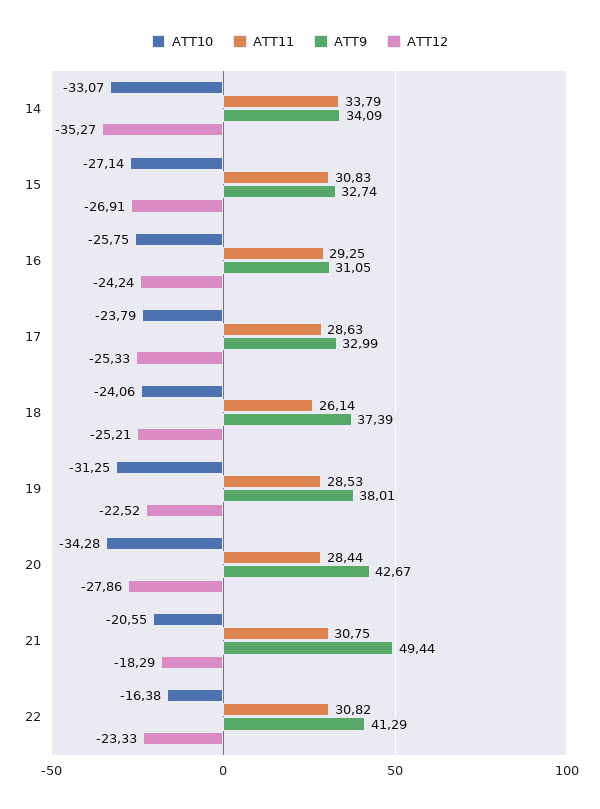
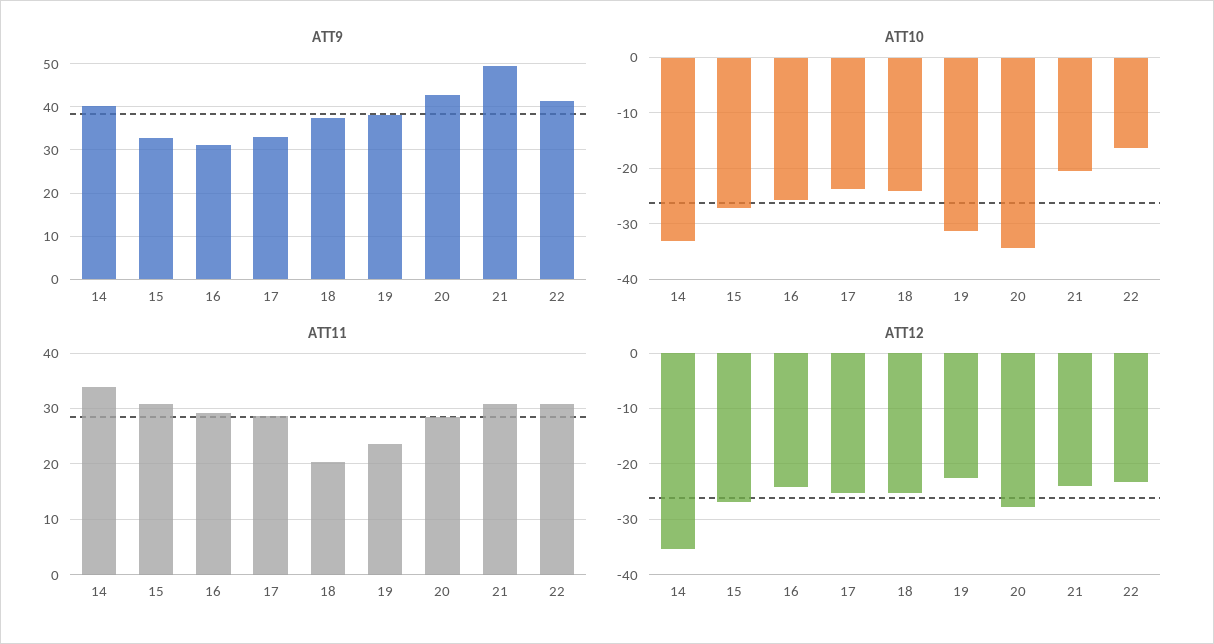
ATT9, 14: 34.09 -> 40
ATT11, 18: 26.14 -> 20
ATT11, 19: 28.53 -> 24
ATT12, 21: -18.29 -> -24

